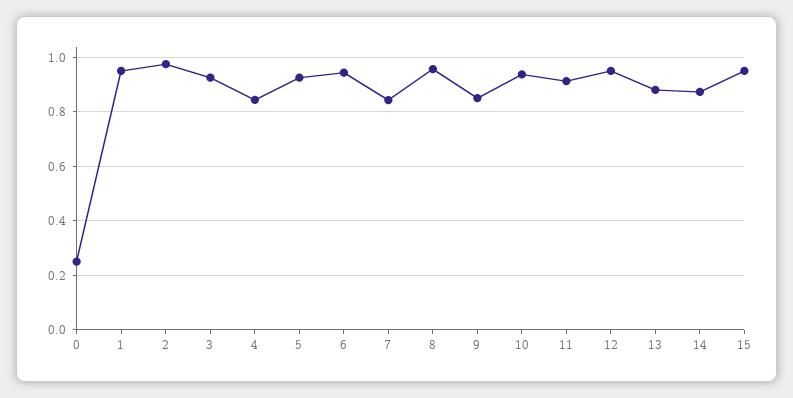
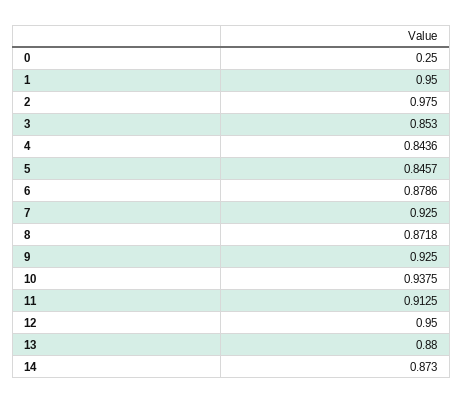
3: 0.925 -> 0.853
5: 0.925 -> 0.8457
6: 0.95 -> 0.8786
7: 0.85 -> 0.925
8: 0.95 -> 0.8718
9: 0.85 -> 0.925
15: 0.95 -> none

